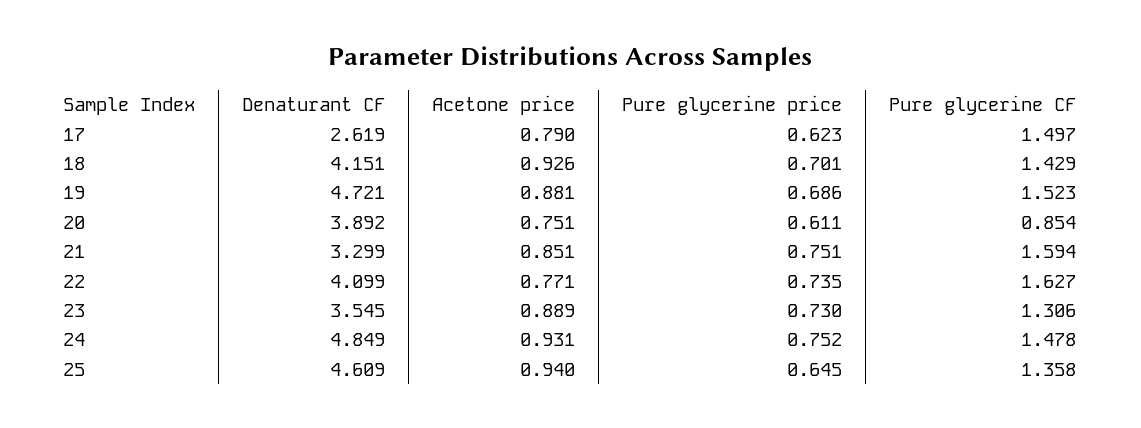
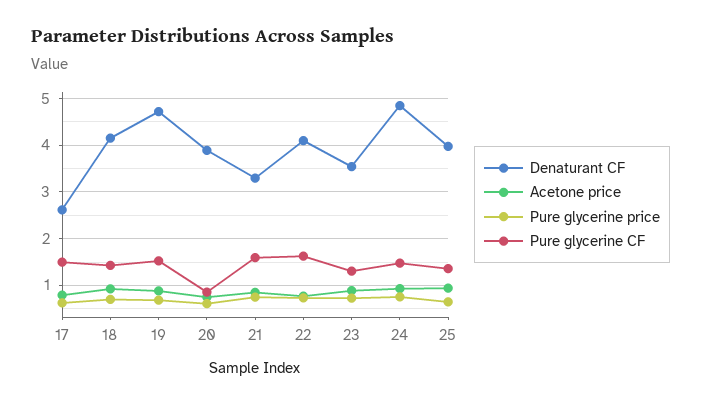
Denaturant CF, 25: 4.609 -> 4

